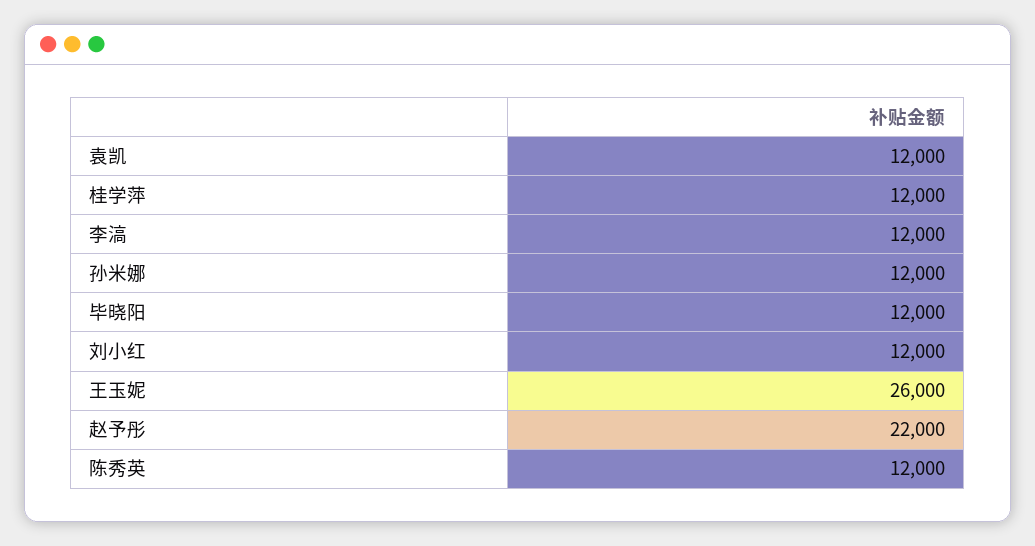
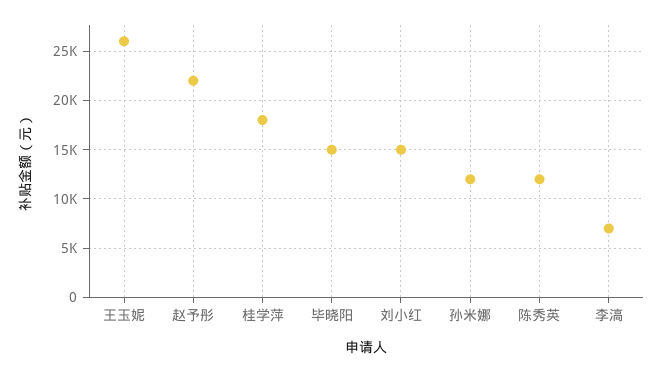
袁凯: 12000 -> none
桂学萍: 12000 -> 18000
李滈: 12000 -> 7000
毕晓阳: 12000 -> 15000
刘小红: 12000 -> 15000

